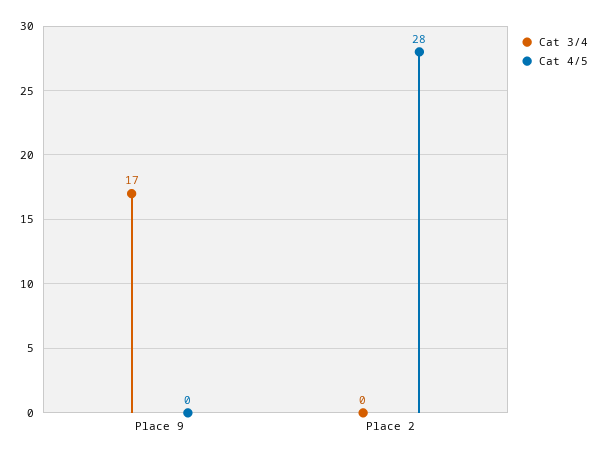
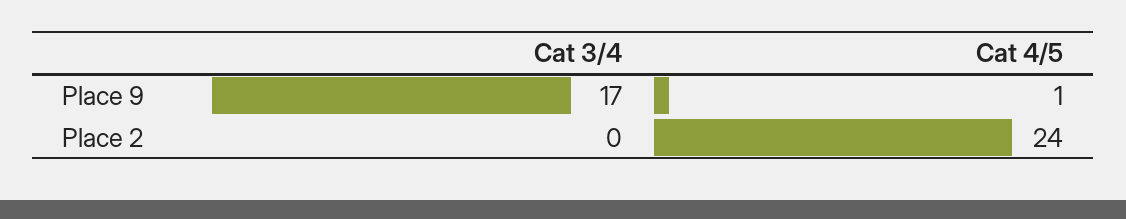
Cat 4/5, Place 9: 0 -> 1
Cat 4/5, Place 2: 28 -> 24

